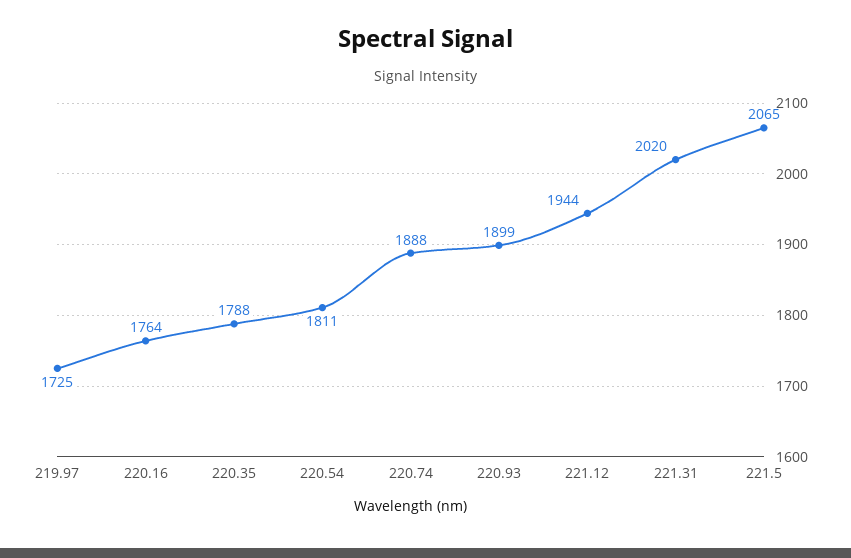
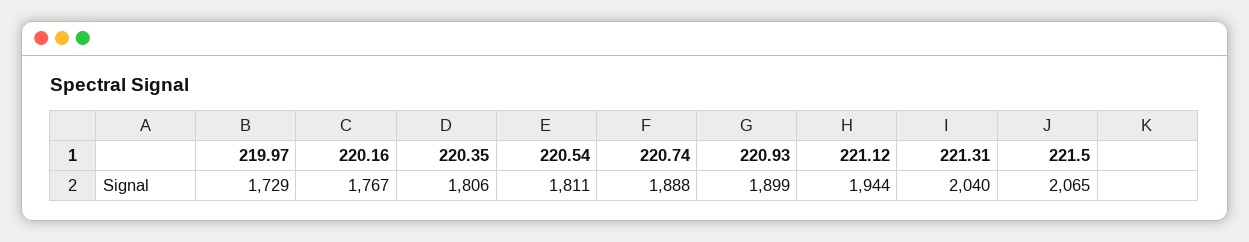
219.97: 1725 -> 1729
220.16: 1764 -> 1767
220.35: 1788 -> 1806
221.31: 2020 -> 2040

